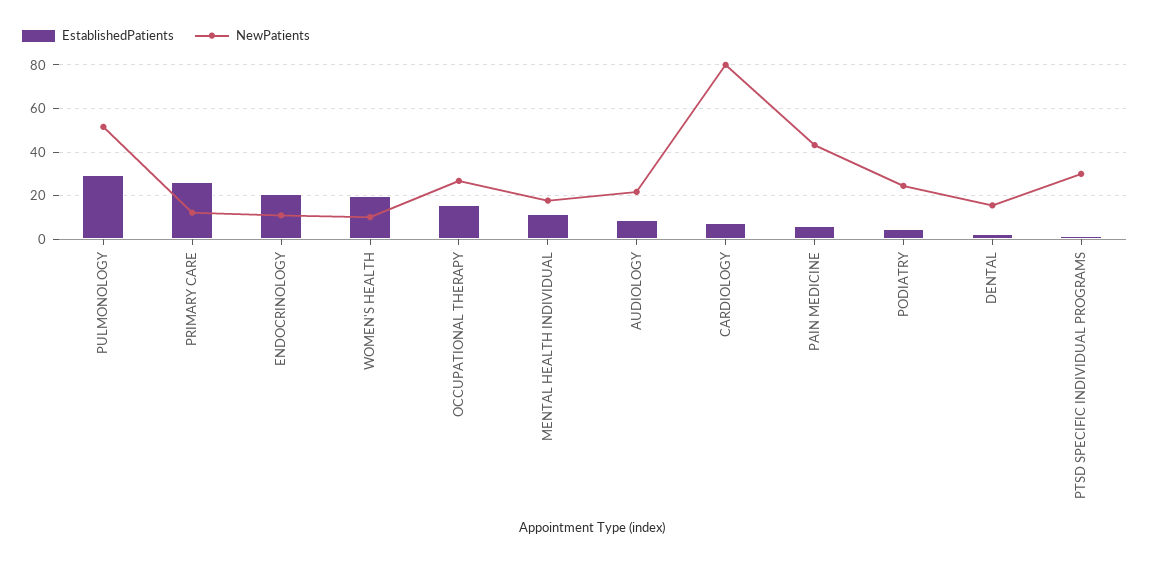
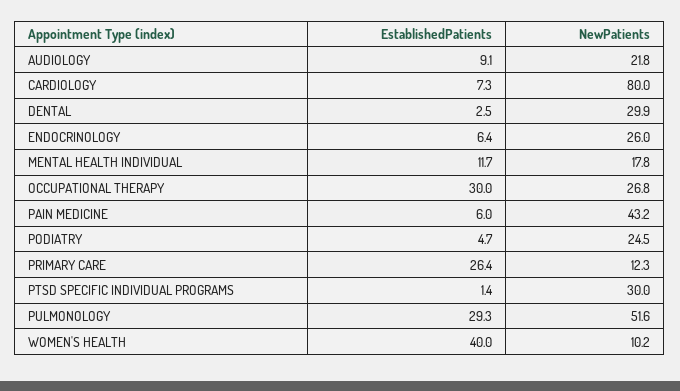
EstablishedPatients, ENDOCRINOLOGY: 20 -> 6.4
NewPatients, ENDOCRINOLOGY: 10 -> 26
EstablishedPatients, WOMEN'S HEALTH: 20 -> 40
EstablishedPatients, OCCUPATIONAL THERAPY: 15 -> 30
NewPatients, DENTAL: 15 -> 29.9

